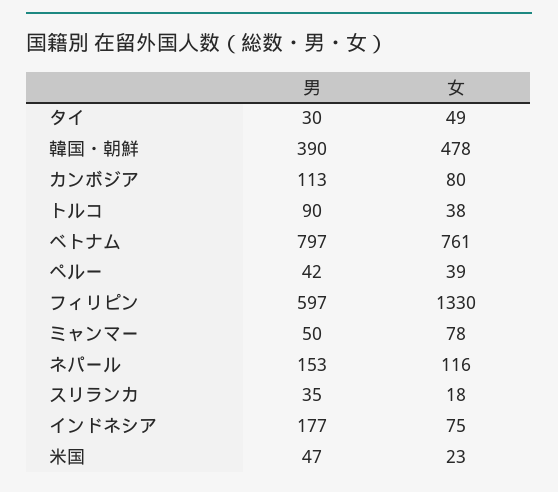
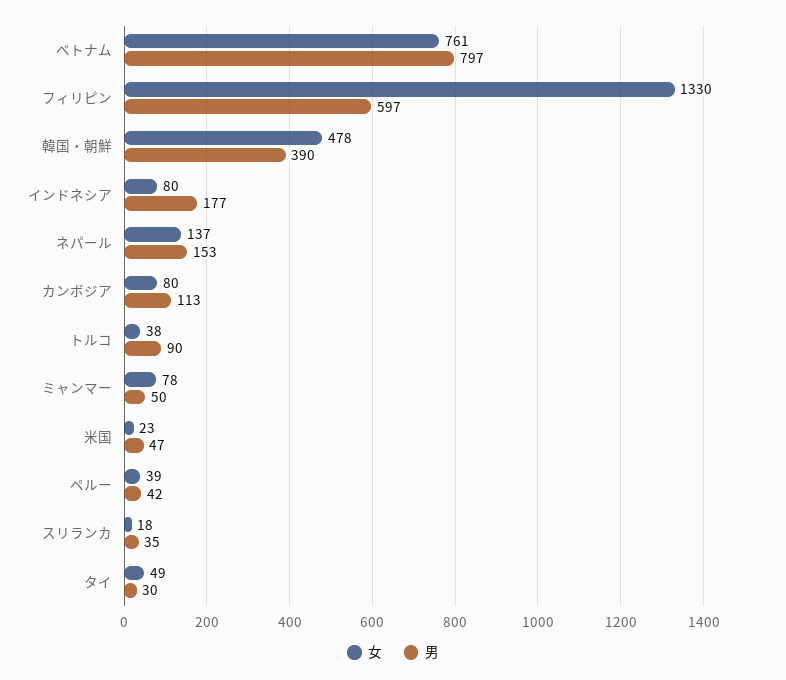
女, ネパール: 116 -> 137
女, インドネシア: 75 -> 80

